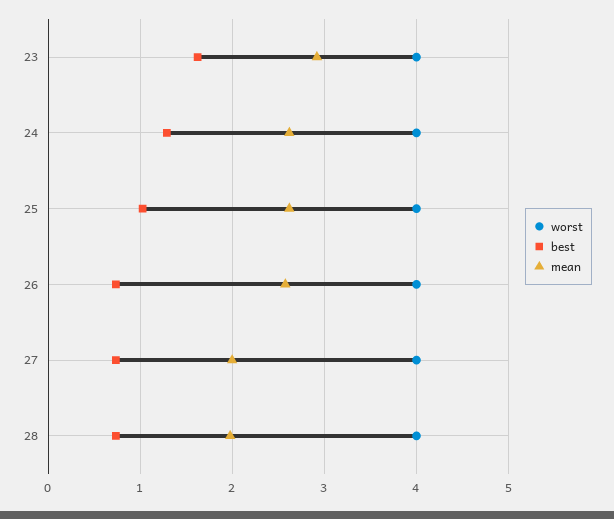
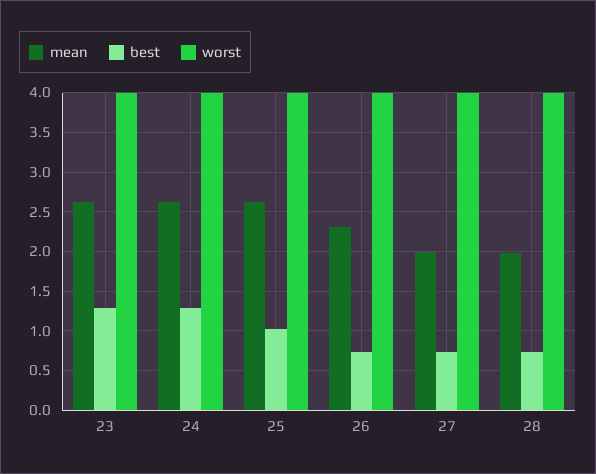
best, 23: 1.6 -> 1.3
mean, 23: 2.9 -> 2.6
mean, 26: 2.6 -> 2.3

